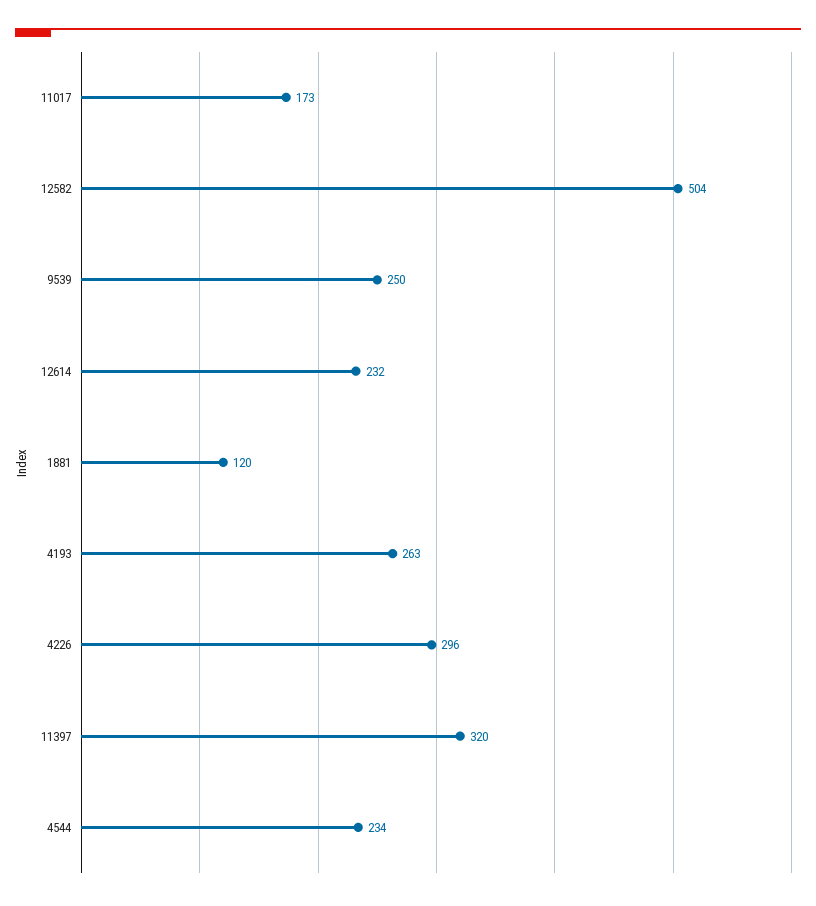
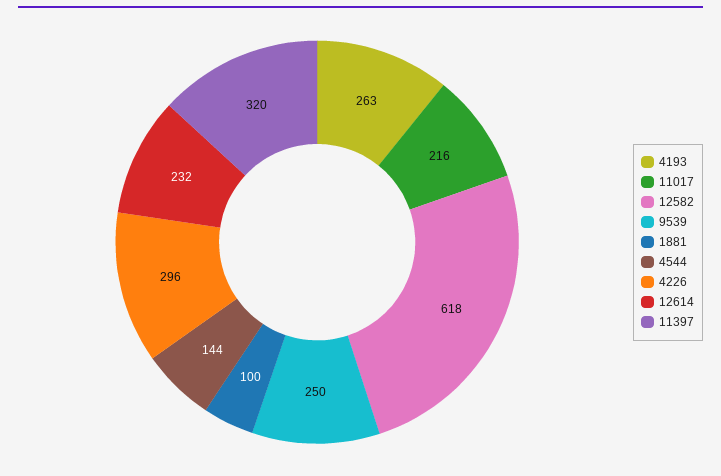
11017: 173 -> 216
12582: 504 -> 618
1881: 120 -> 100
4544: 234 -> 144

